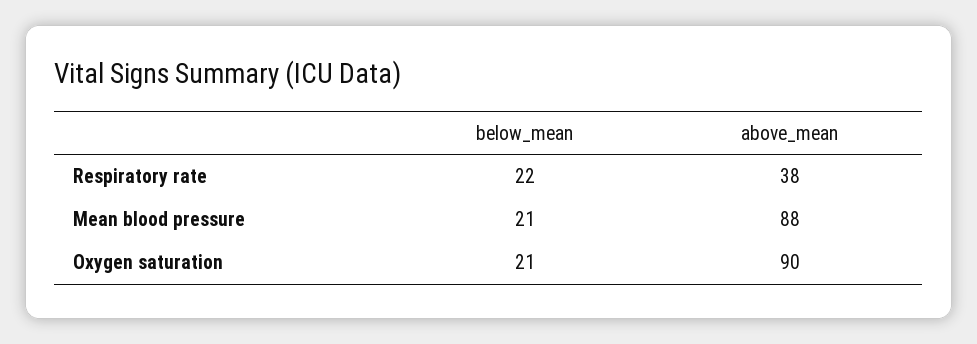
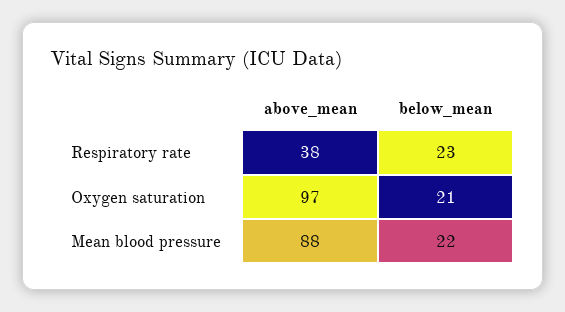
below_mean, Respiratory rate: 22 -> 23
below_mean, Mean blood pressure: 21 -> 22
above_mean, Oxygen saturation: 90 -> 97

